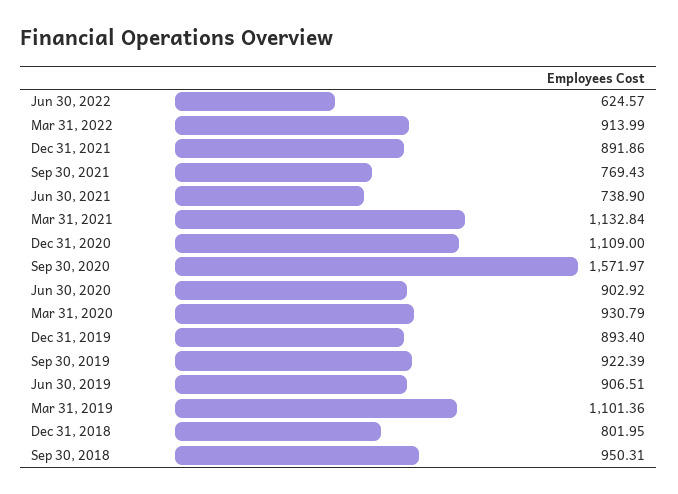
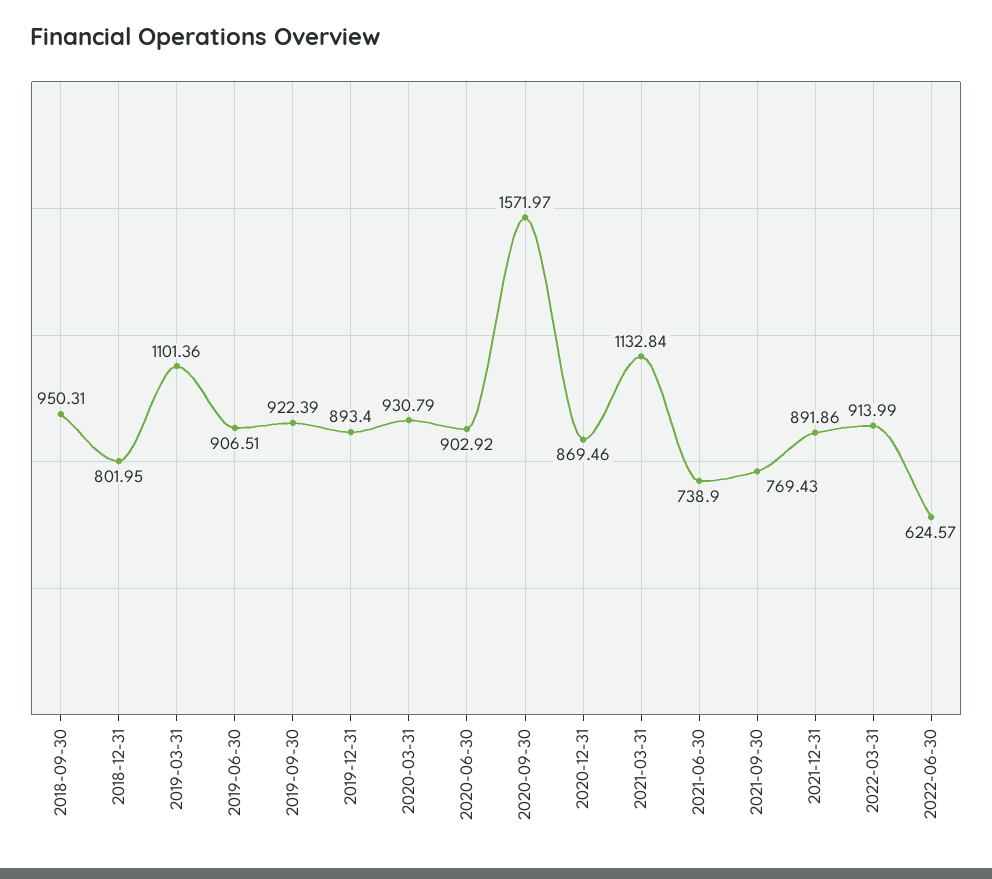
Dec 31, 2020: 1109 -> 869.46

